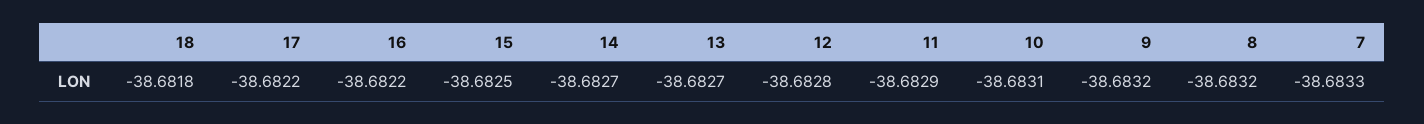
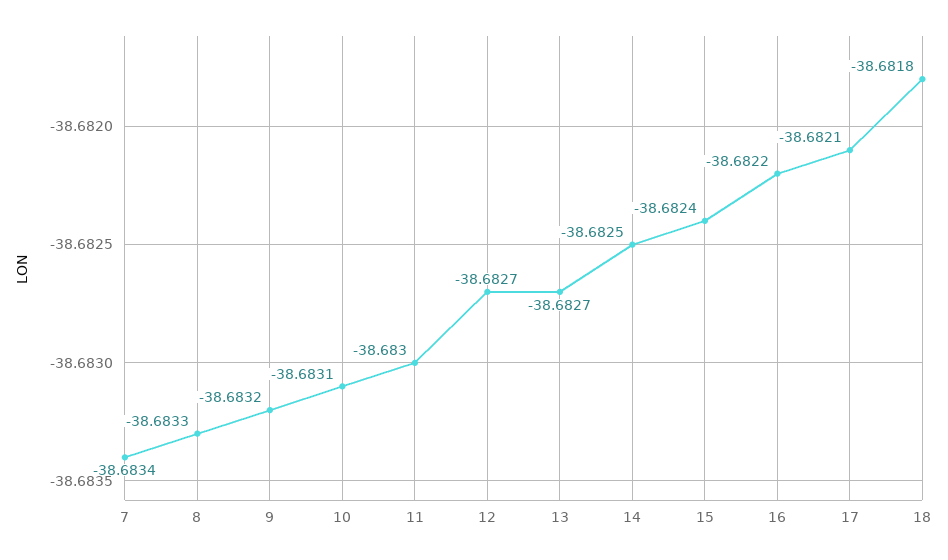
17: -38.6822 -> -38.6821
15: -38.6825 -> -38.6824
14: -38.6827 -> -38.6825
12: -38.6828 -> -38.6827
11: -38.6829 -> -38.683
8: -38.6832 -> -38.6833
7: -38.6833 -> -38.6834

